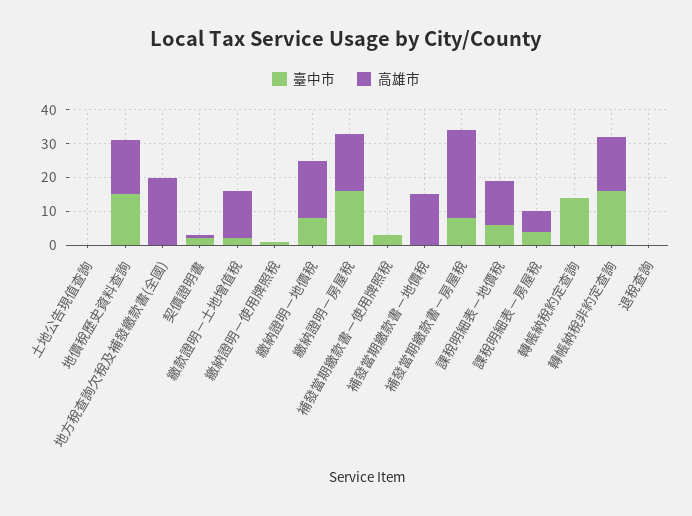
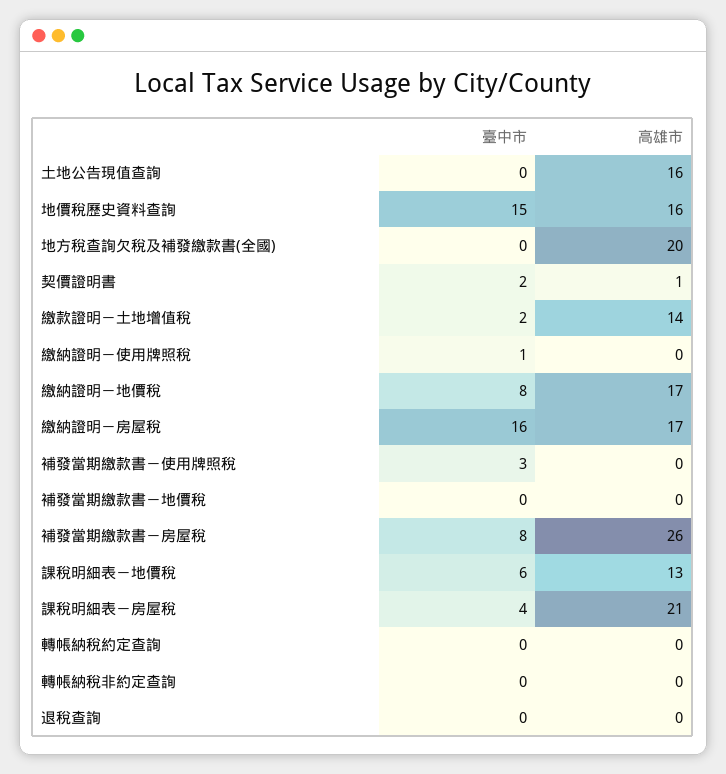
高雄市, 土地公告現值查詢: 0 -> 16
高雄市, 補發當期繳款書－地價稅: 15 -> 0
高雄市, 課稅明細表－房屋稅: 5 -> 21
臺中市, 轉帳納稅約定查詢: 15 -> 0
臺中市, 轉帳納稅非約定查詢: 15 -> 0
高雄市, 轉帳納稅非約定查詢: 15 -> 0

